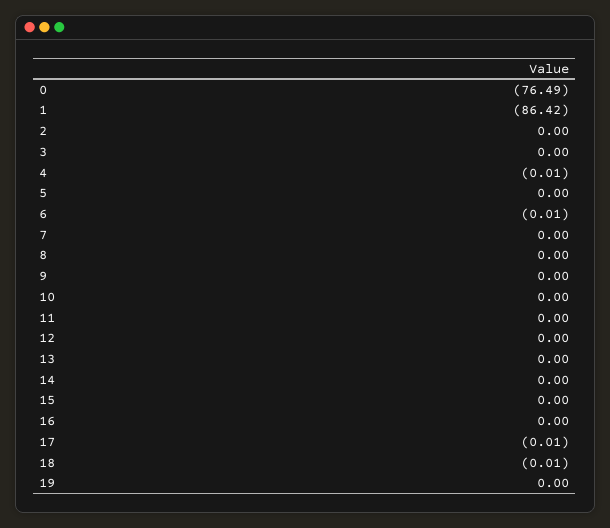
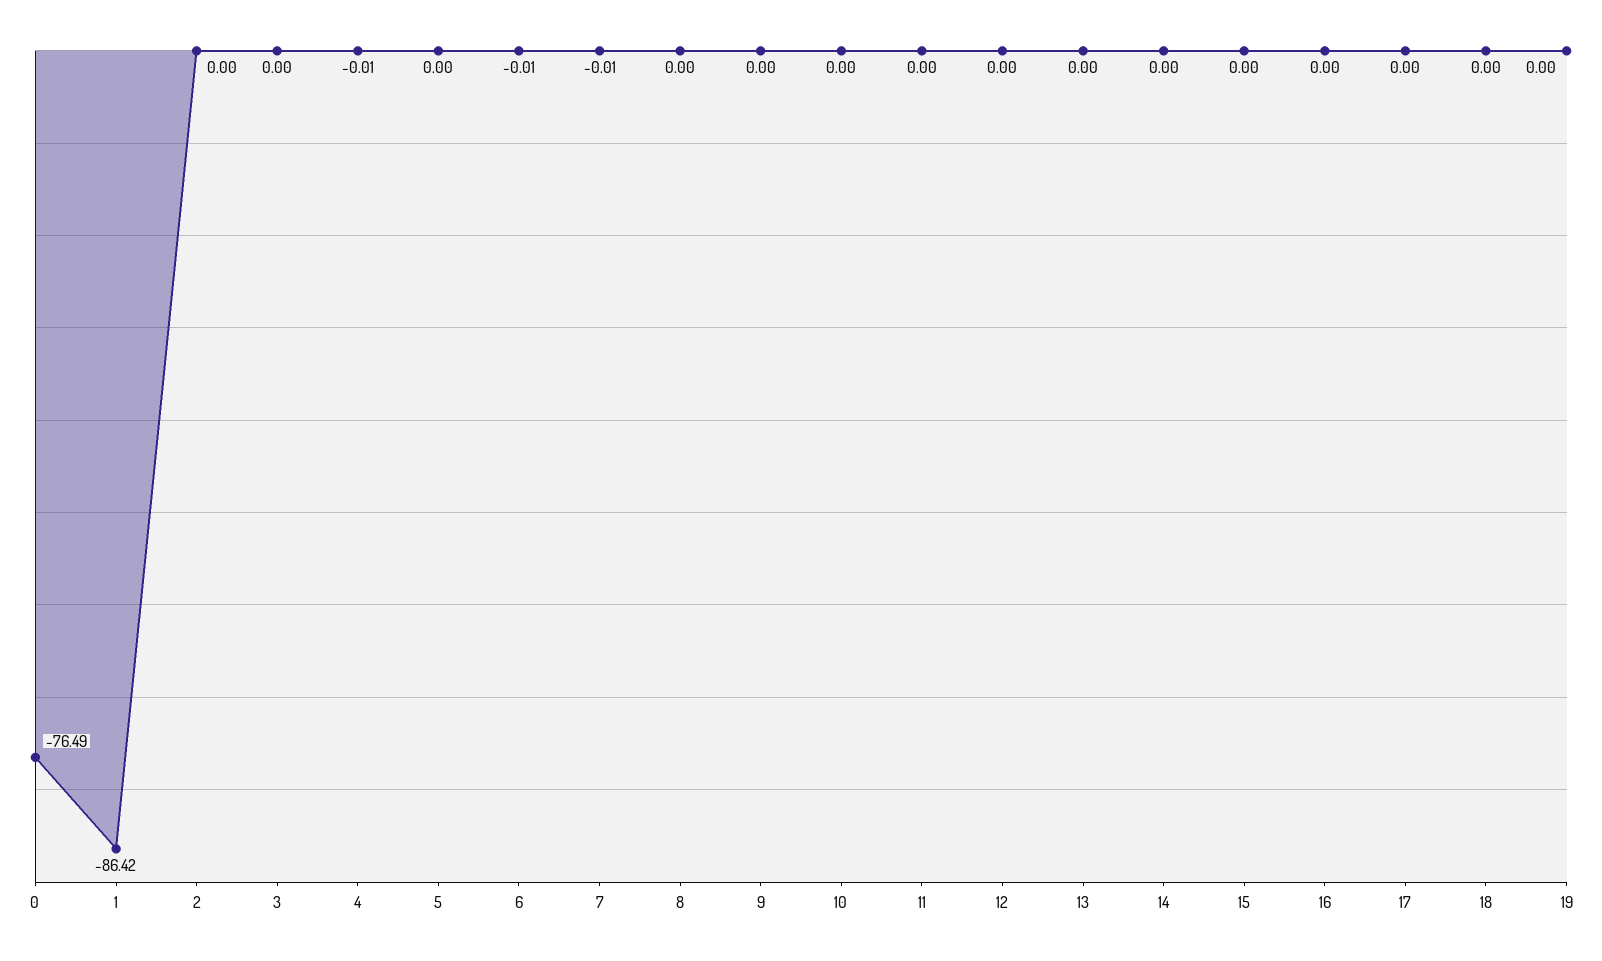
7: 0 -> -0.01
17: -0.01 -> 0
18: -0.01 -> 0

